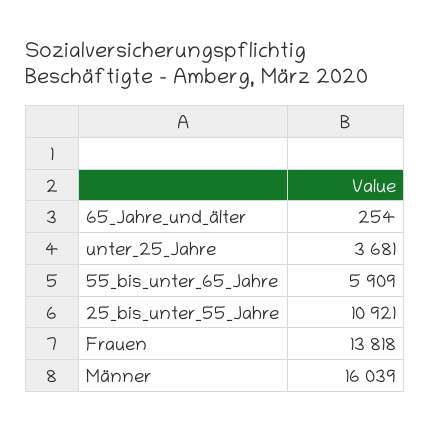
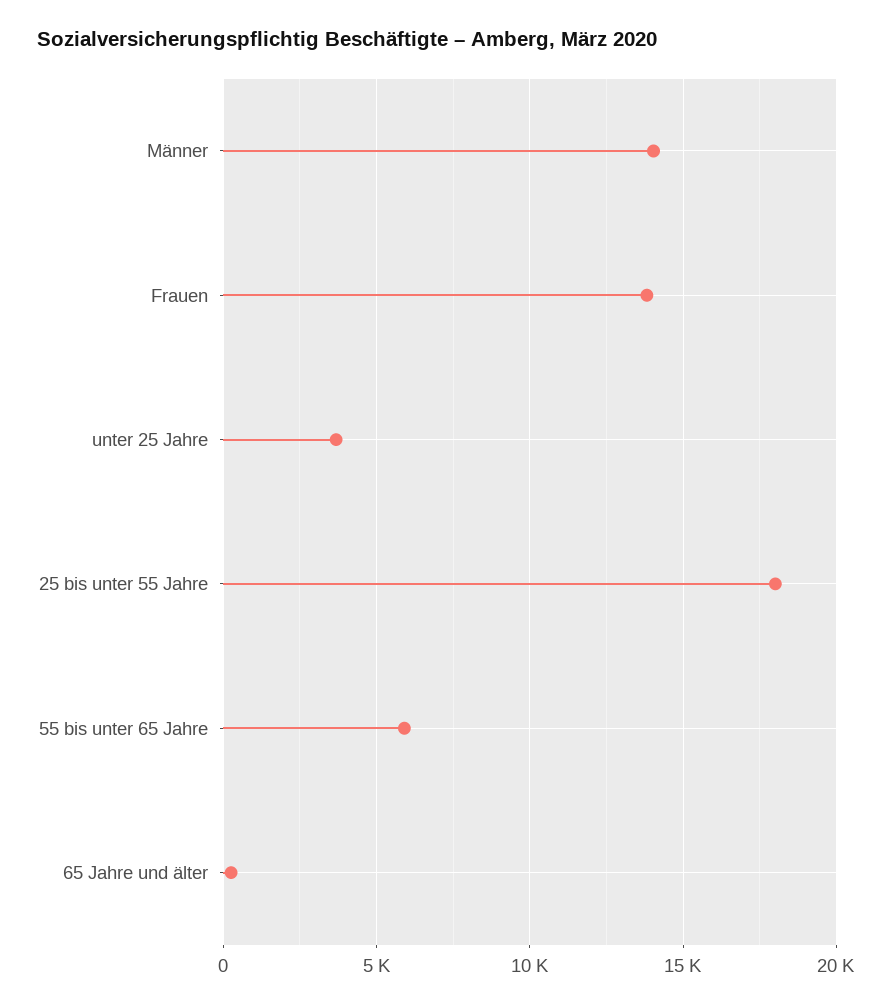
25_bis_unter_55_Jahre: 10921 -> 18000
Männer: 16039 -> 14000

